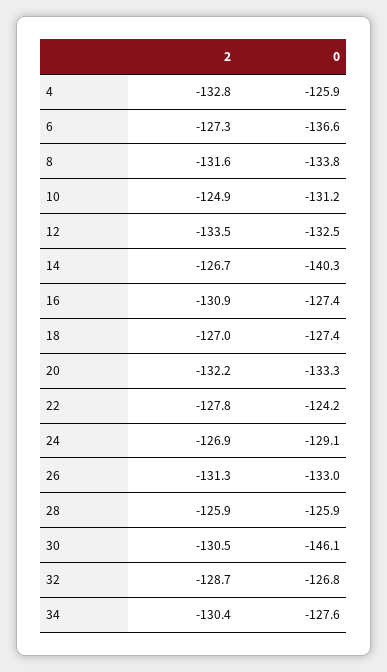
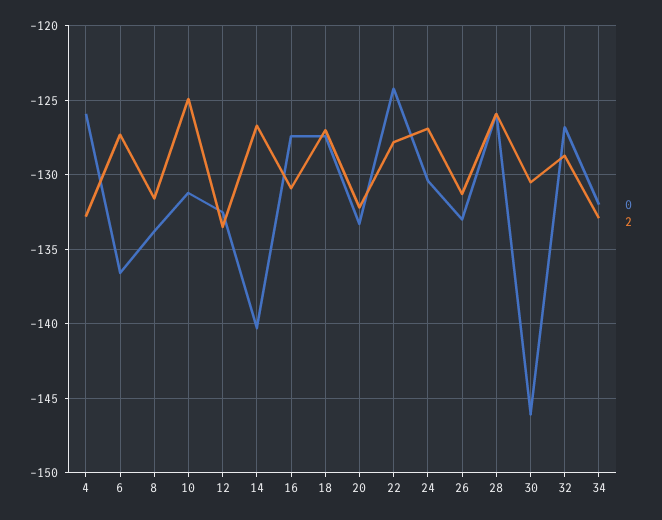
0, 24: -129.1 -> -130.5
2, 34: -130.4 -> -133
0, 34: -127.6 -> -132

